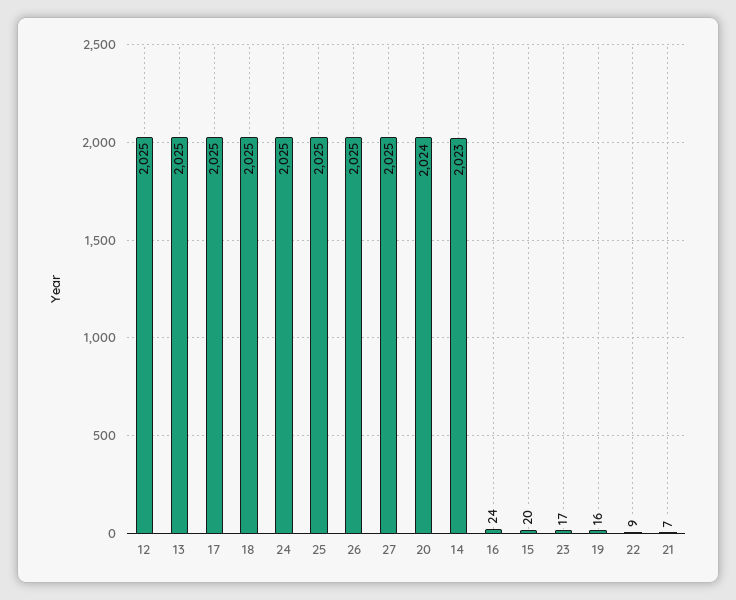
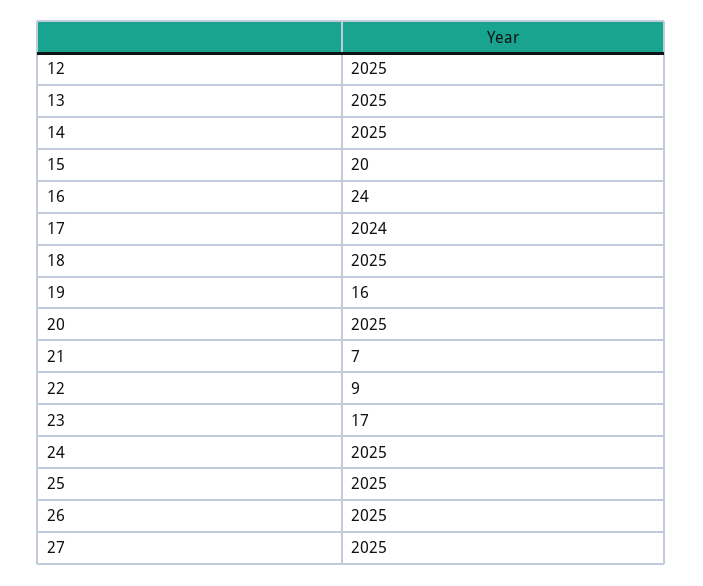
17: 2025 -> 2024
20: 2024 -> 2025
14: 2023 -> 2025

